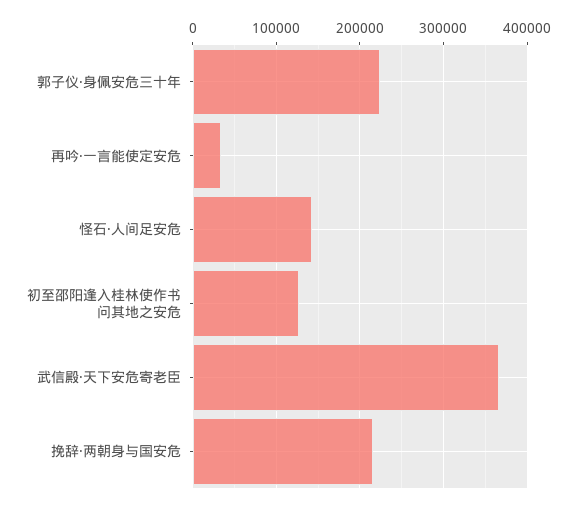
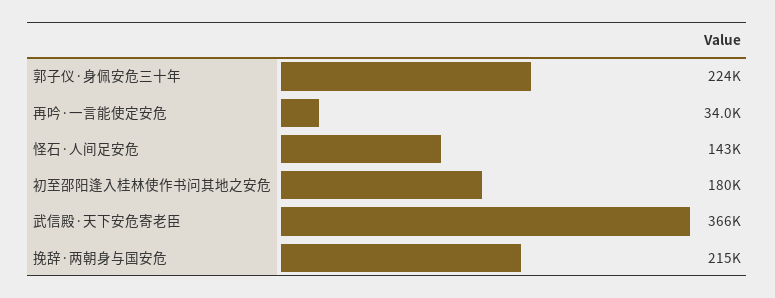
初至邵阳逢入桂林使作书问其地之安危: 130000 -> 180000

